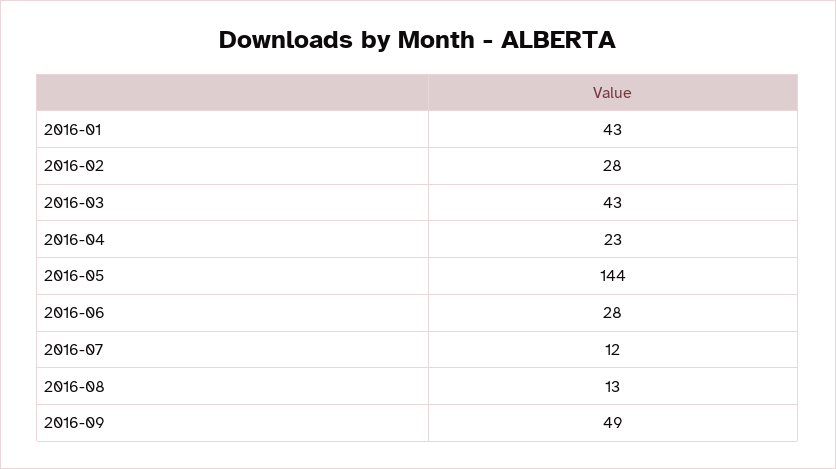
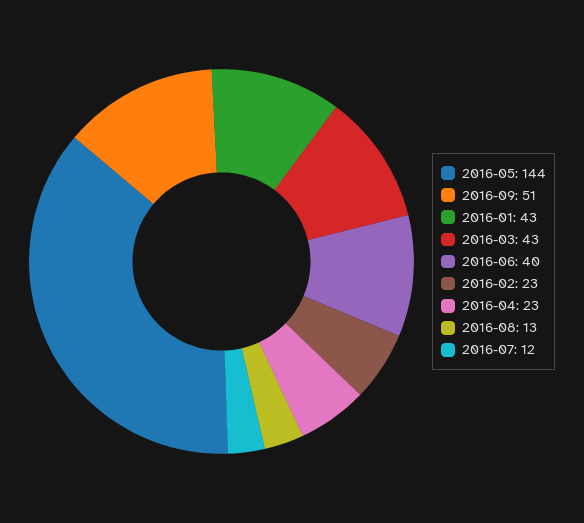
2016-02: 28 -> 23
2016-06: 28 -> 40
2016-09: 49 -> 51

